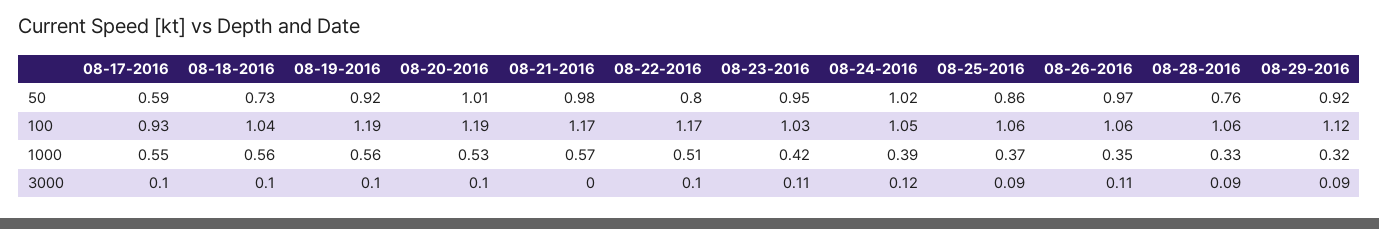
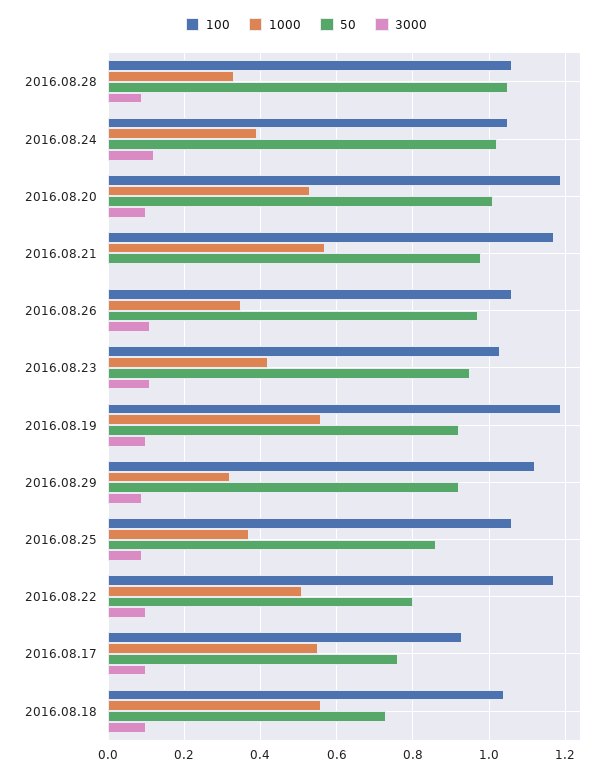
50, 08-17-2016: 0.59 -> 0.75
50, 08-28-2016: 0.76 -> 1.05

